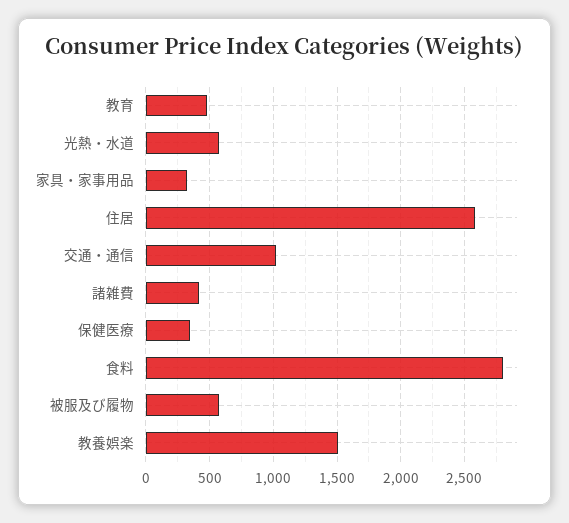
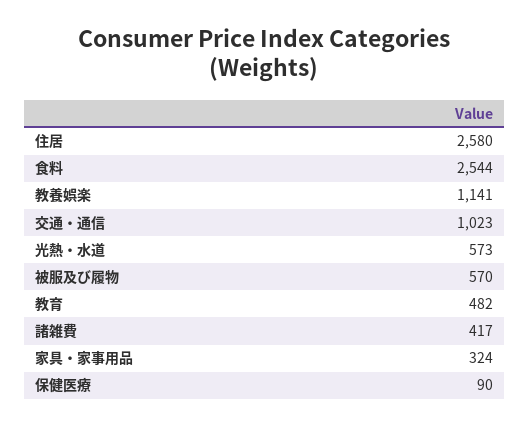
保健医療: 350 -> 90
食料: 2800 -> 2544
教養娯楽: 1500 -> 1141

